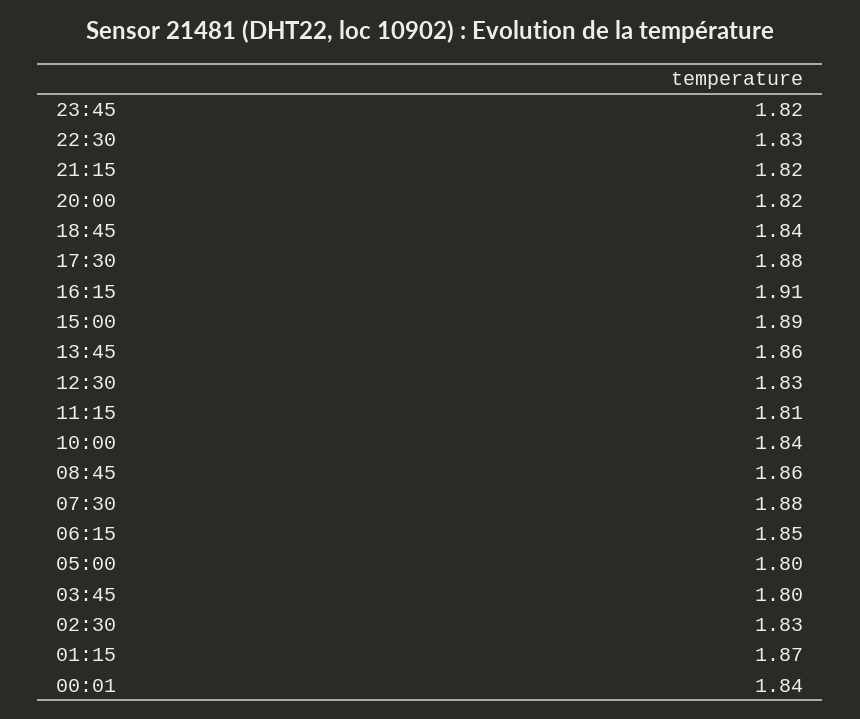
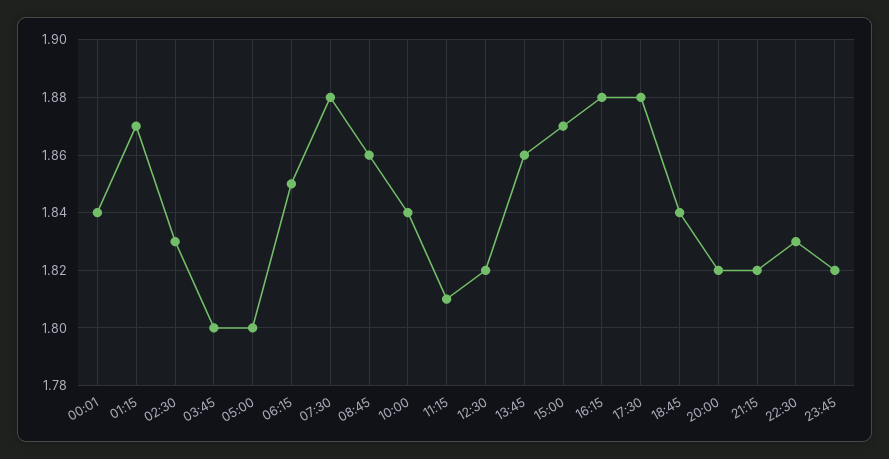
16:15: 1.91 -> 1.88
15:00: 1.89 -> 1.87
12:30: 1.83 -> 1.82

